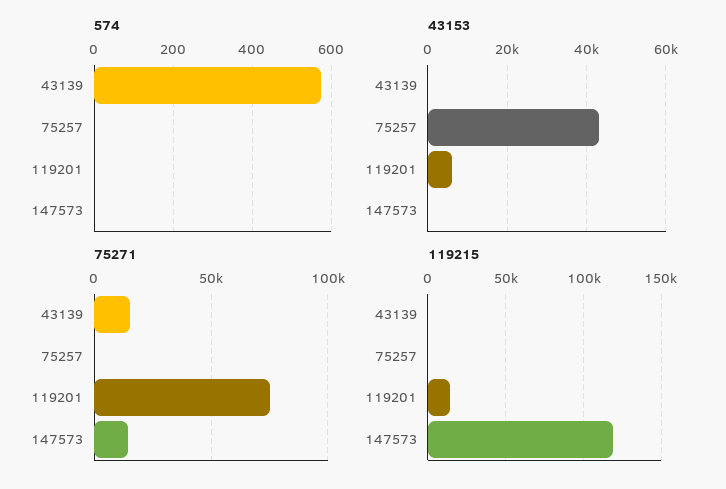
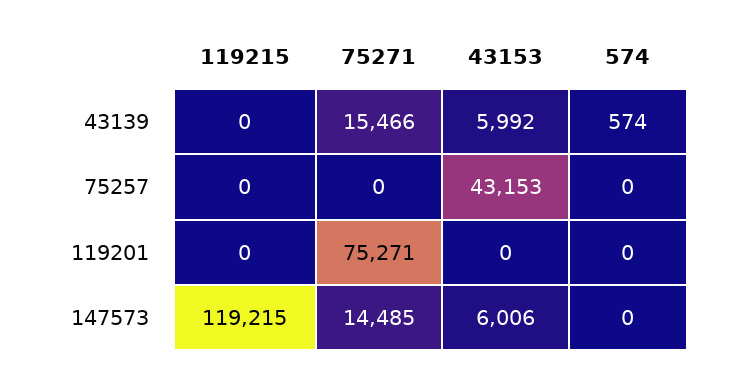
43153, 43139: 0 -> 5992
43153, 119201: 6000 -> 0
43153, 147573: 0 -> 6006
119215, 119201: 15000 -> 0

